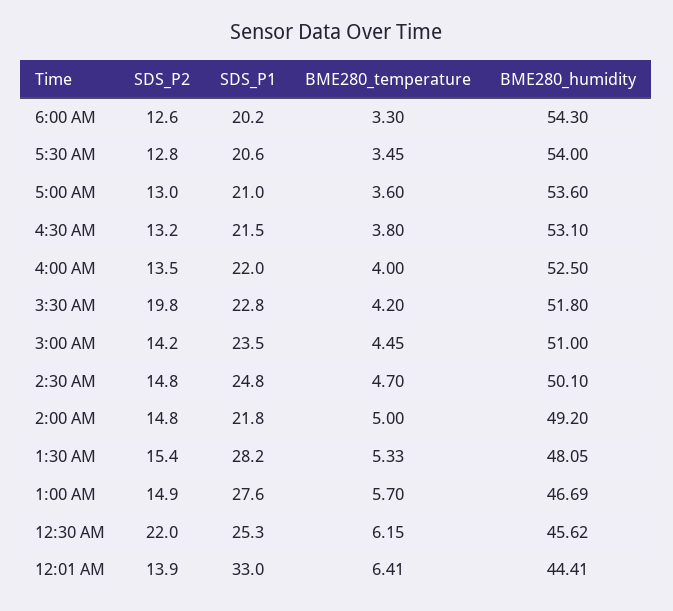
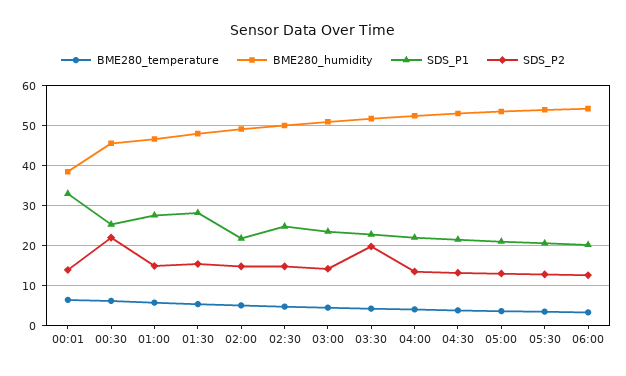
BME280_humidity, 12:01 AM: 44.41 -> 38

